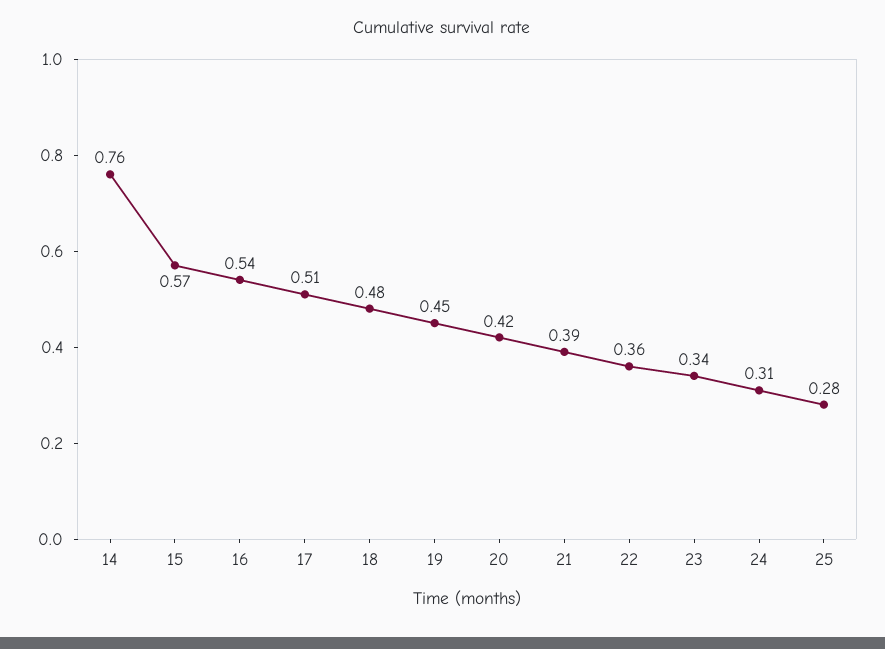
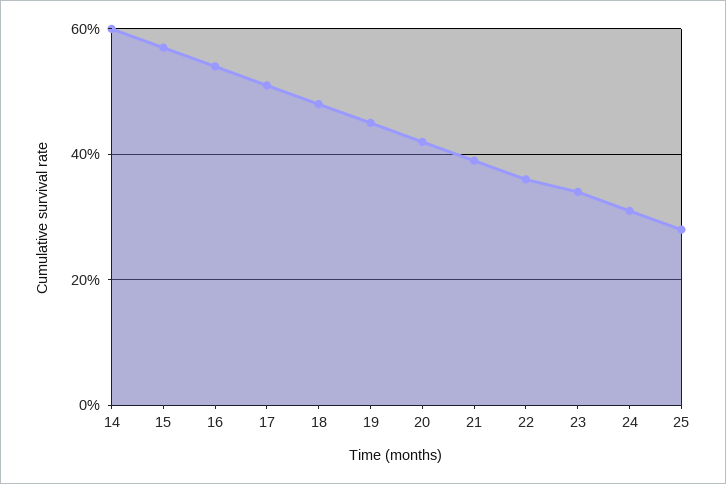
14: 0.76 -> 0.6

